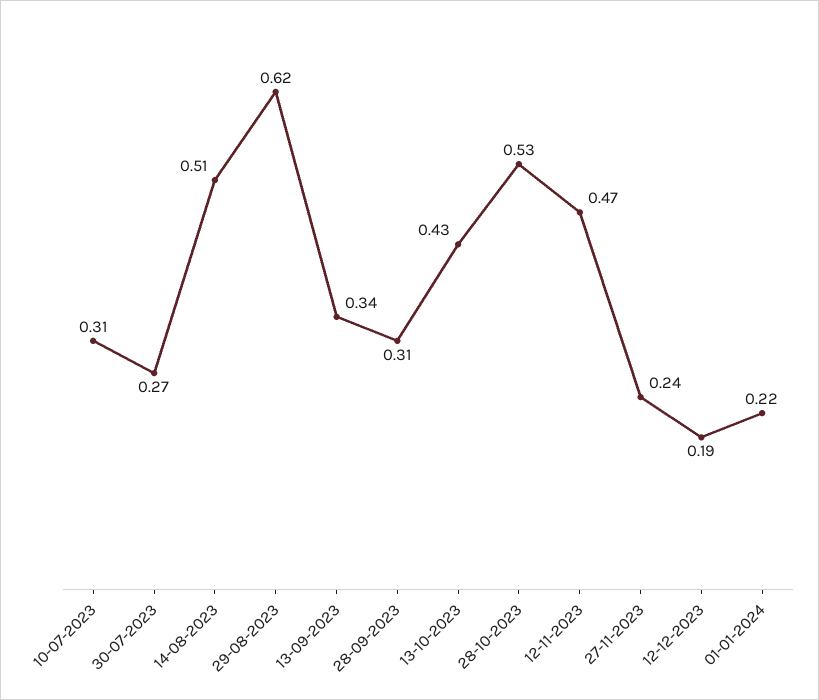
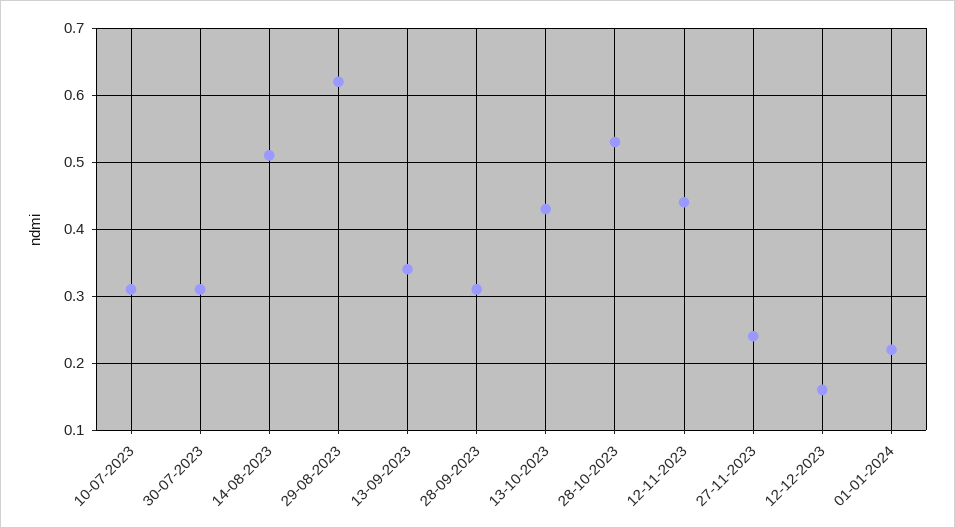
30-07-2023: 0.27 -> 0.31
12-11-2023: 0.47 -> 0.44
12-12-2023: 0.19 -> 0.16

